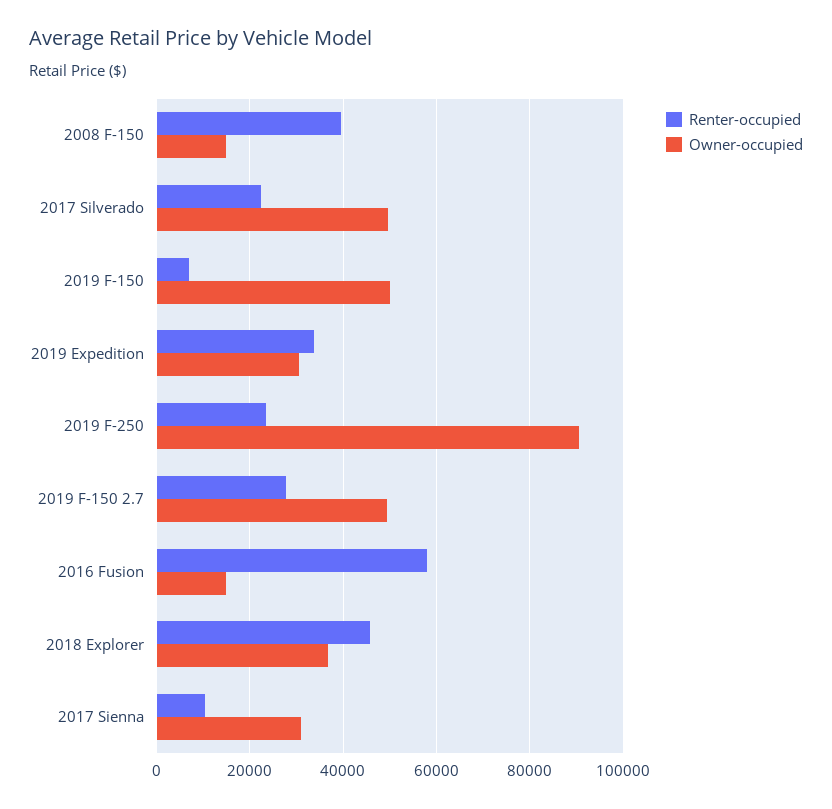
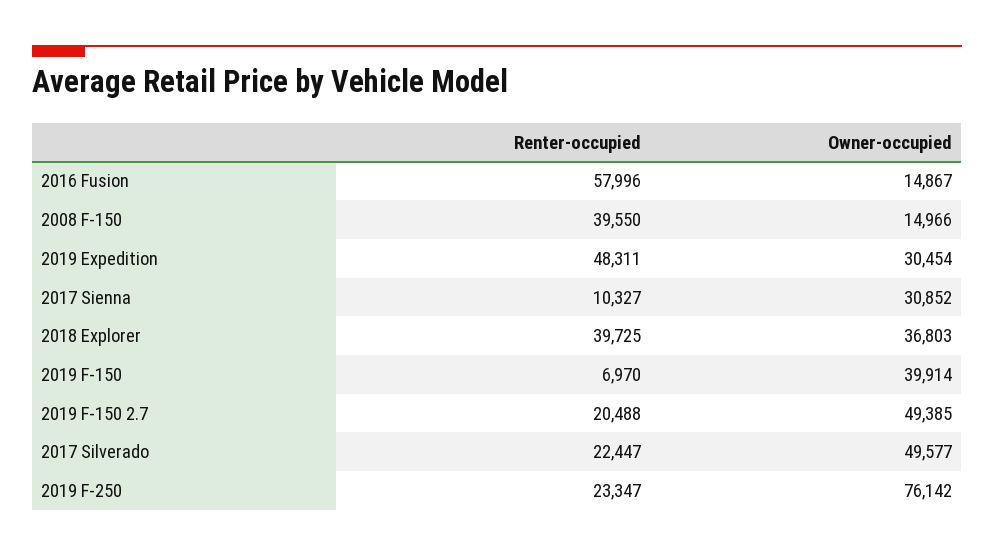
Owner-occupied, 2019 F-150: 50000 -> 39914
Renter-occupied, 2019 Expedition: 34000 -> 48311
Owner-occupied, 2019 F-250: 90000 -> 76142
Renter-occupied, 2019 F-150 2.7: 28000 -> 20488
Renter-occupied, 2018 Explorer: 46000 -> 39725

